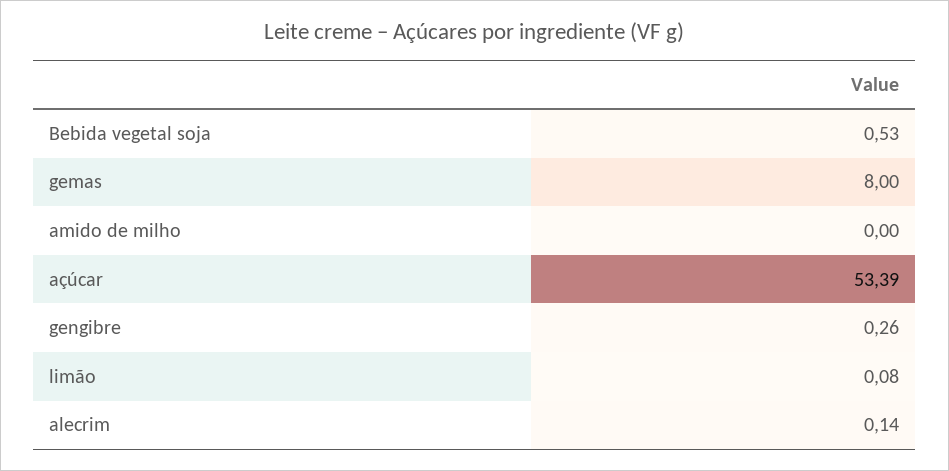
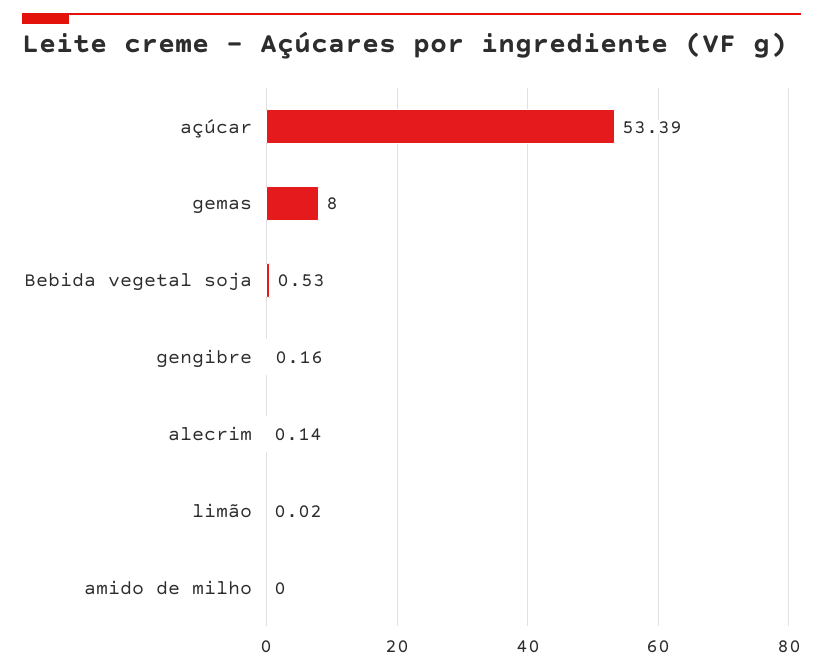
gengibre: 0.26 -> 0.16
limão: 0.08 -> 0.02

